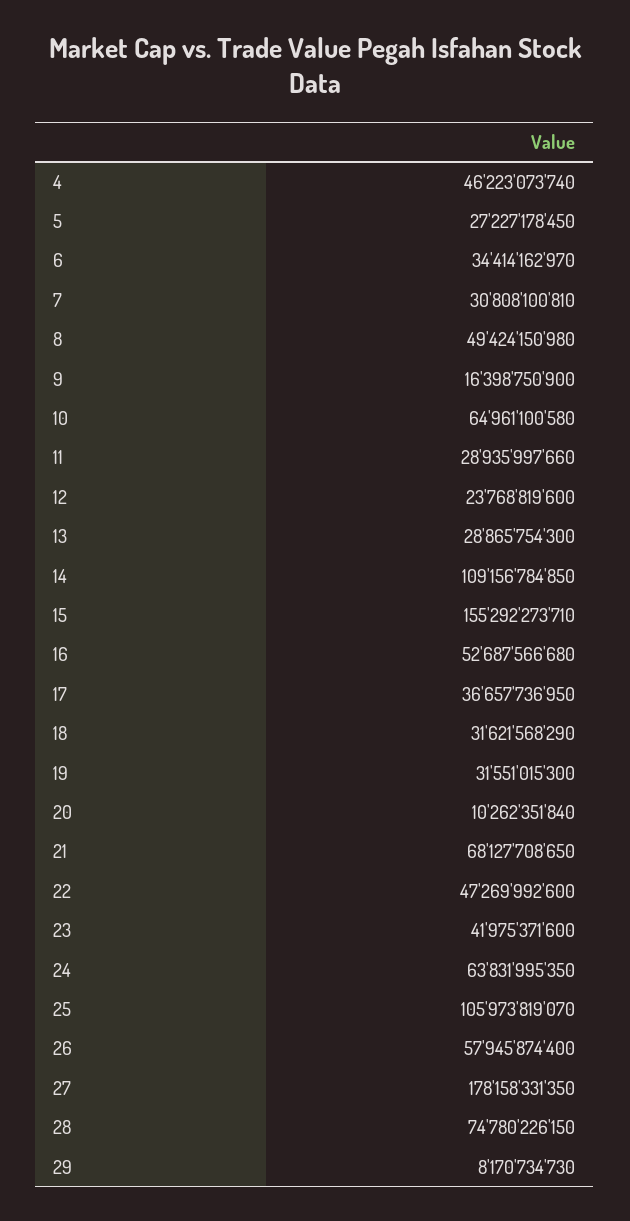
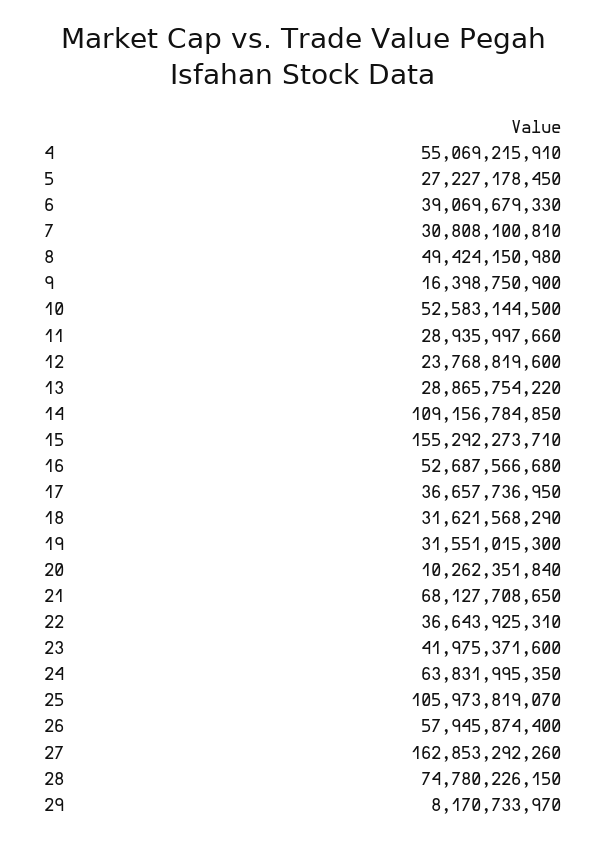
4: 46223073740 -> 55069215910
6: 34414162970 -> 39069679330
10: 64961100580 -> 52583144500
13: 28865754300 -> 28865754220
22: 47269992600 -> 36643925310
27: 178158331350 -> 162853292260
29: 8170734730 -> 8170733970

